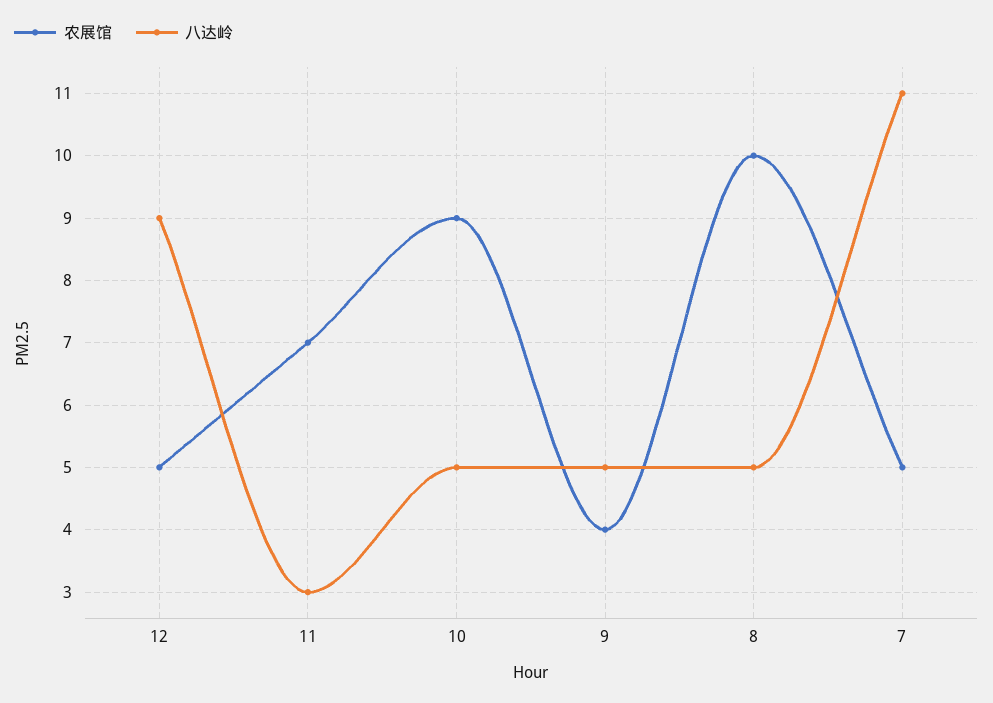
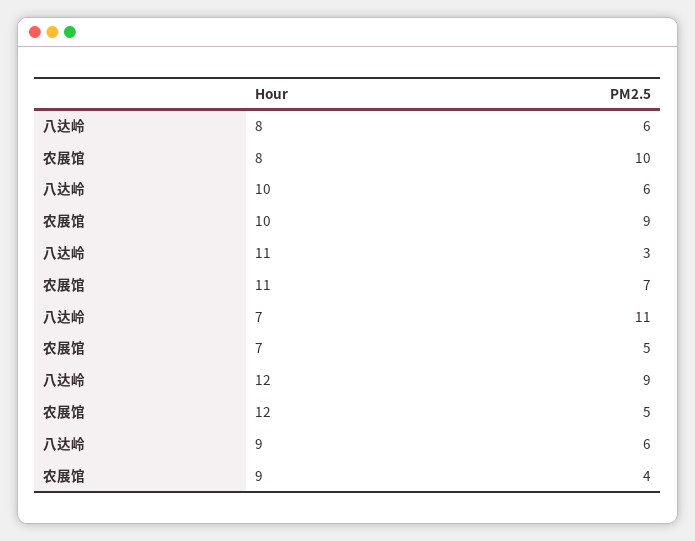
八达岭, 10: 5 -> 6
八达岭, 9: 5 -> 6
八达岭, 8: 5 -> 6

